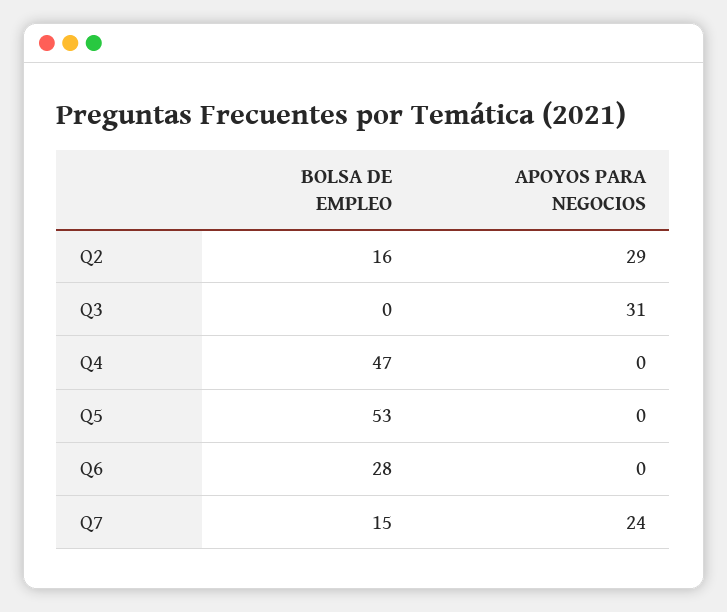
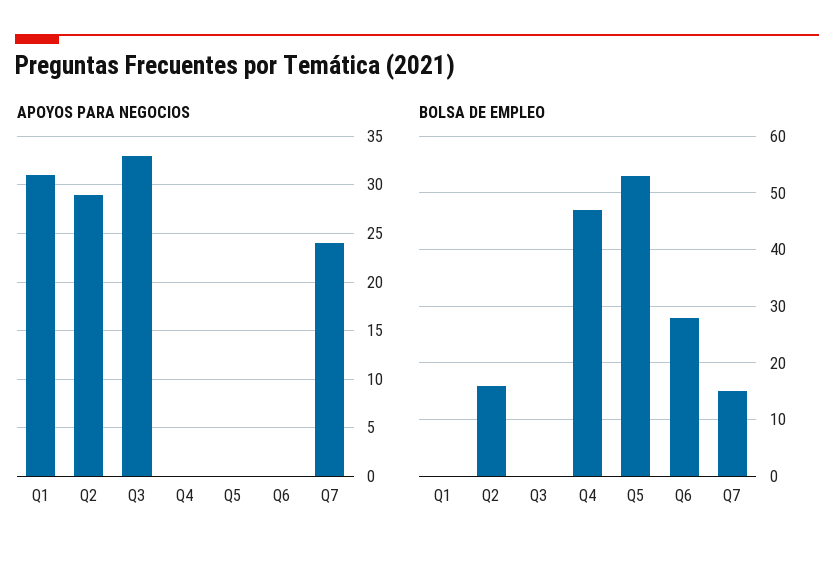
APOYOS PARA NEGOCIOS, Q3: 31 -> 33
APOYOS PARA NEGOCIOS, Q1: none -> 31
BOLSA DE EMPLEO, Q1: none -> 0

